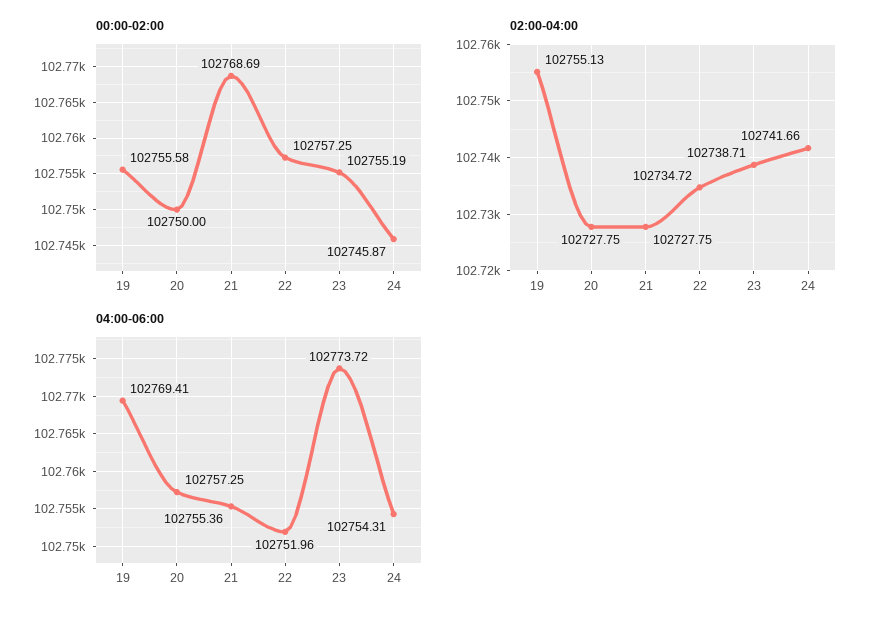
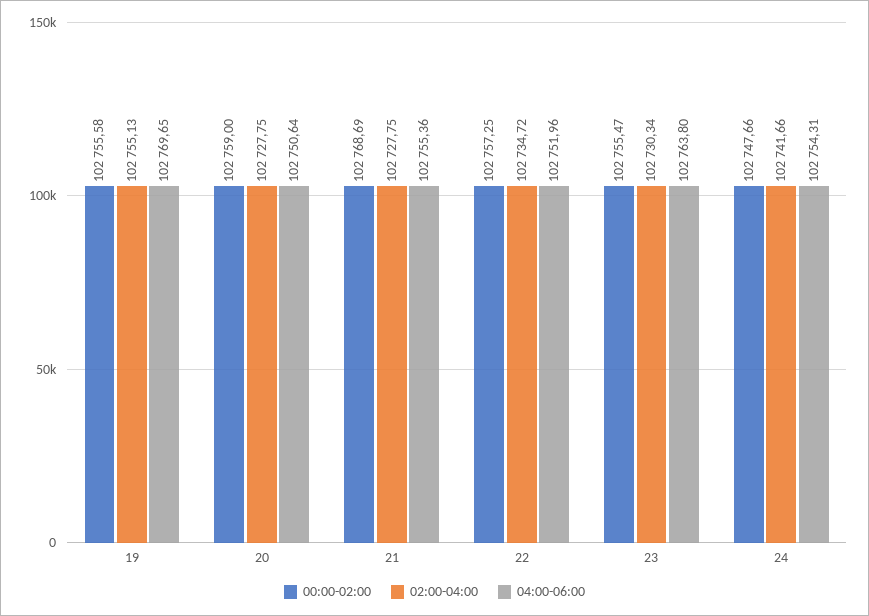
00:00-02:00, 20: 102750 -> 102759
00:00-02:00, 23: 102755.19 -> 102755.47
00:00-02:00, 24: 102745.87 -> 102747.66
02:00-04:00, 23: 102738.71 -> 102730.34
04:00-06:00, 19: 102769.41 -> 102769.65
04:00-06:00, 20: 102757.25 -> 102750.64
04:00-06:00, 23: 102773.72 -> 102763.8

